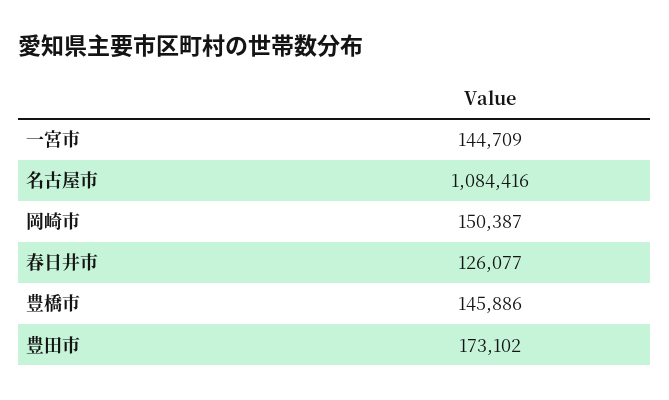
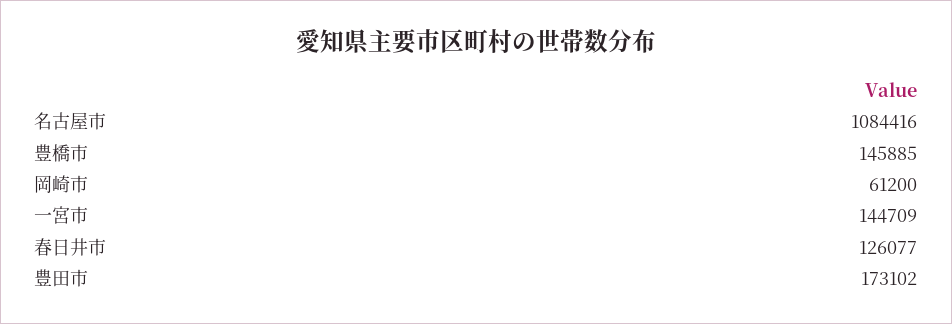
岡崎市: 150387 -> 61200
豊橋市: 145886 -> 145885

